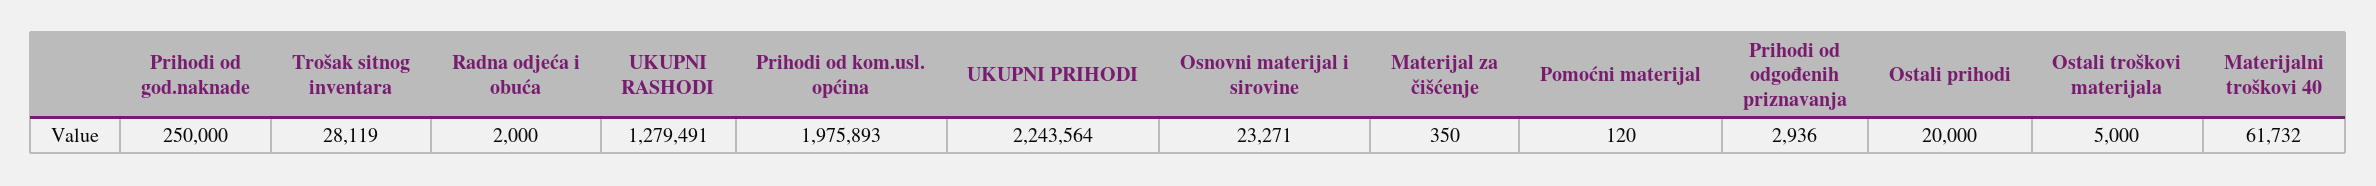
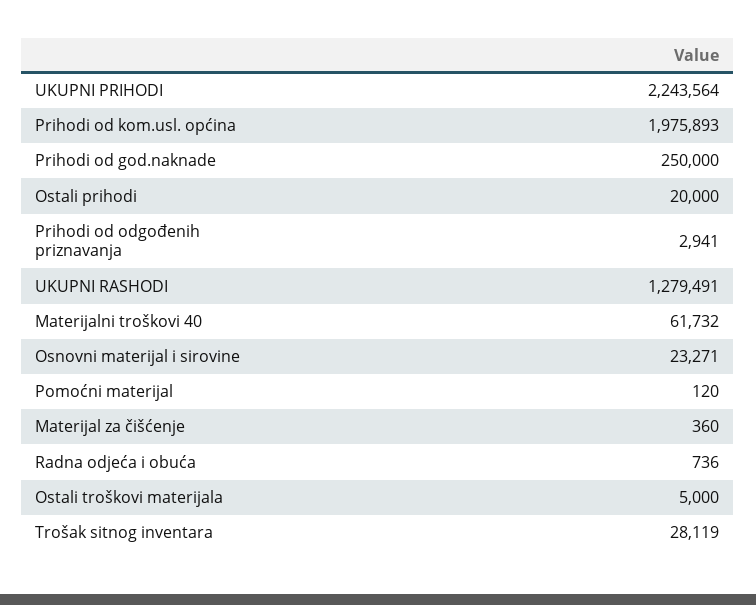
Radna odjeća i obuća: 2000 -> 736
Materijal za čišćenje: 350 -> 360
Prihodi od odgođenih priznavanja: 2936 -> 2941

